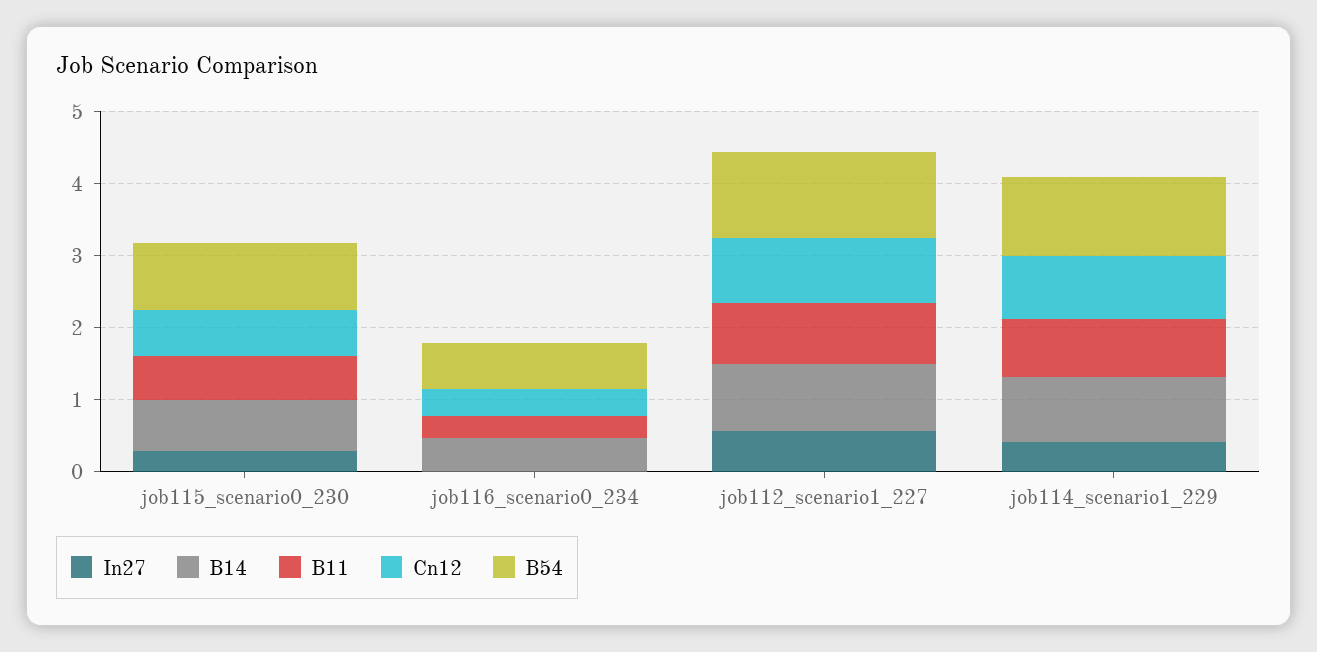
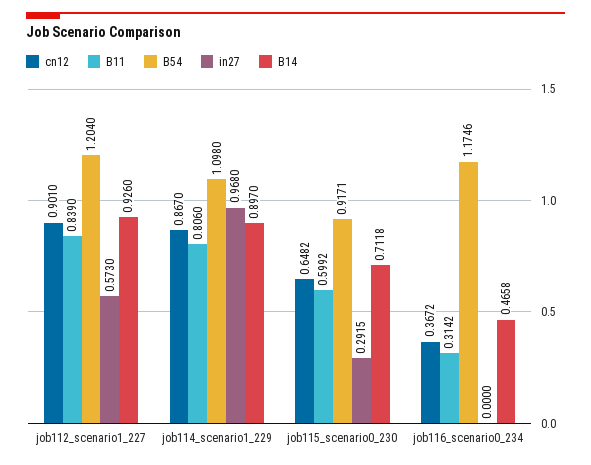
B54, job116_scenario0_234: 0.6 -> 1.1746
In27, job114_scenario1_229: 0.4 -> 0.968

